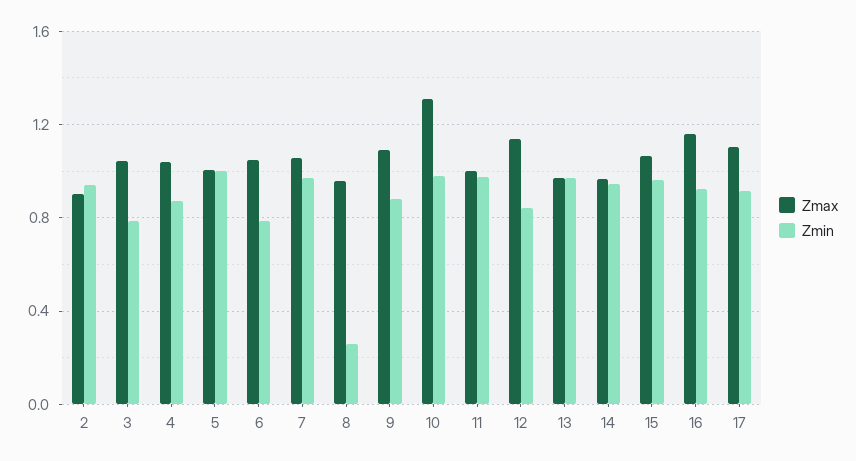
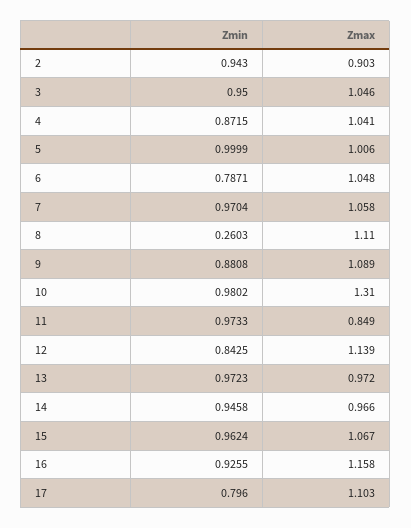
Zmin, 3: 0.8 -> 0.95
Zmax, 8: 0.95 -> 1.11
Zmax, 11: 1 -> 0.849
Zmin, 17: 0.9 -> 0.796

